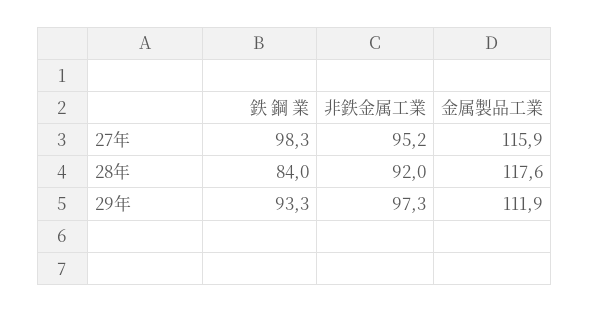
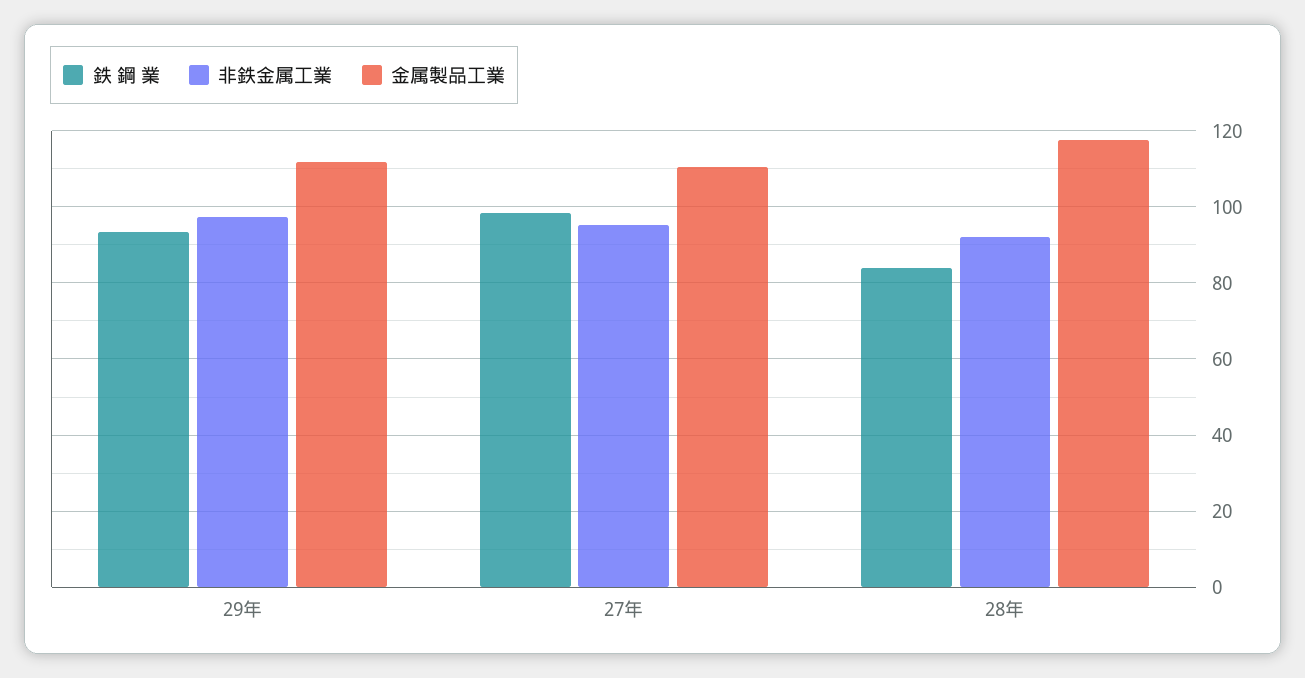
金属製品工業, 27年: 115.9 -> 110

